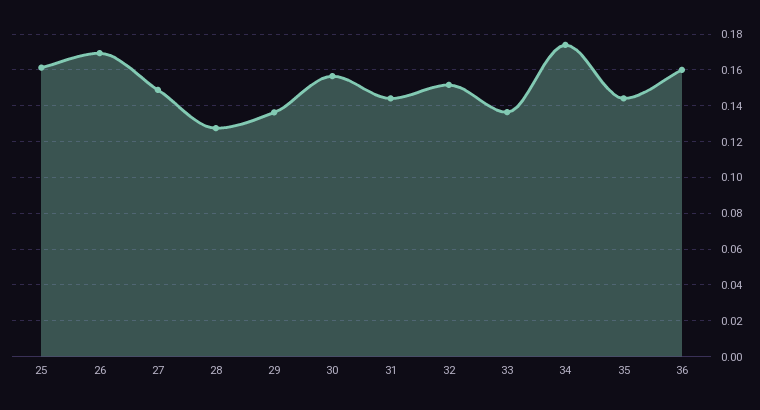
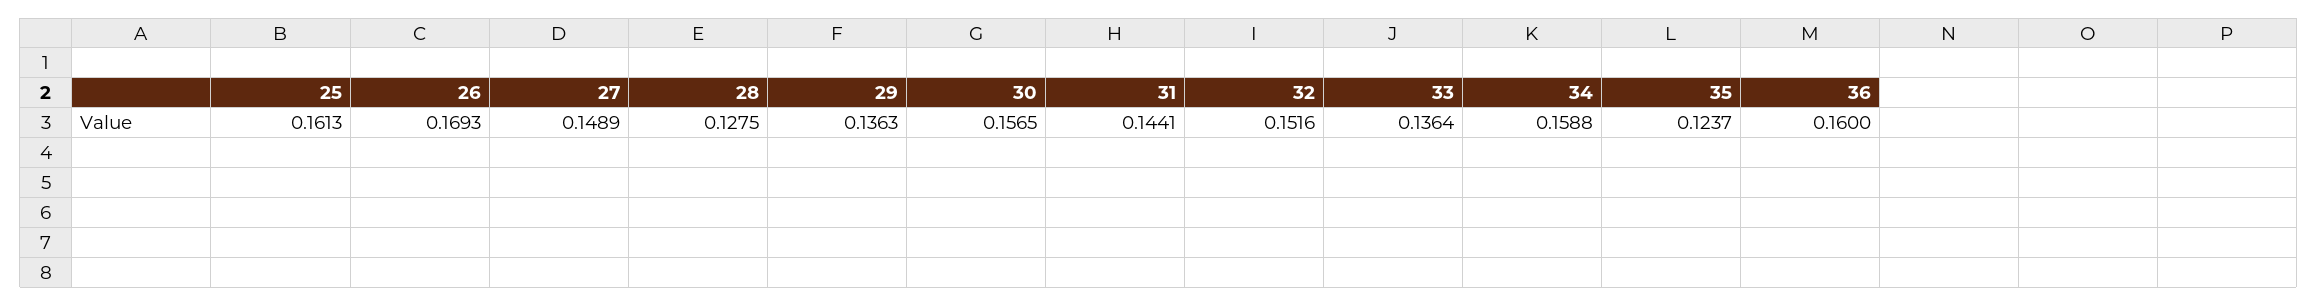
34: 0.175 -> 0.1588
35: 0.145 -> 0.1237

